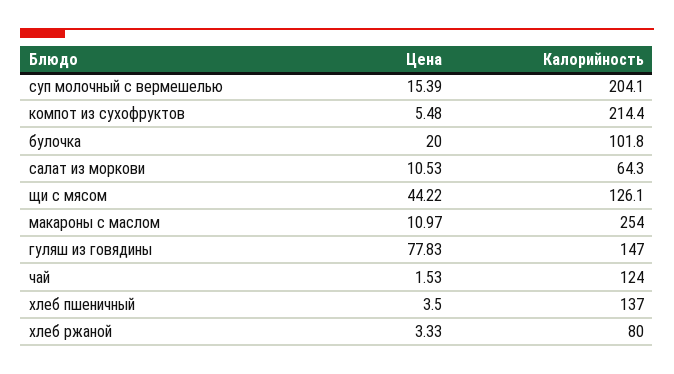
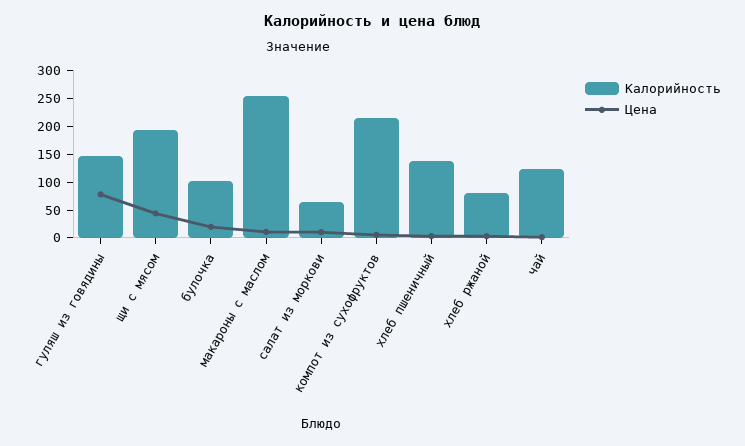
Цена, суп молочный с вермешелью: 15.39 -> none
Калорийность, суп молочный с вермешелью: 204.1 -> none
Калорийность, щи с мясом: 126.1 -> 200

